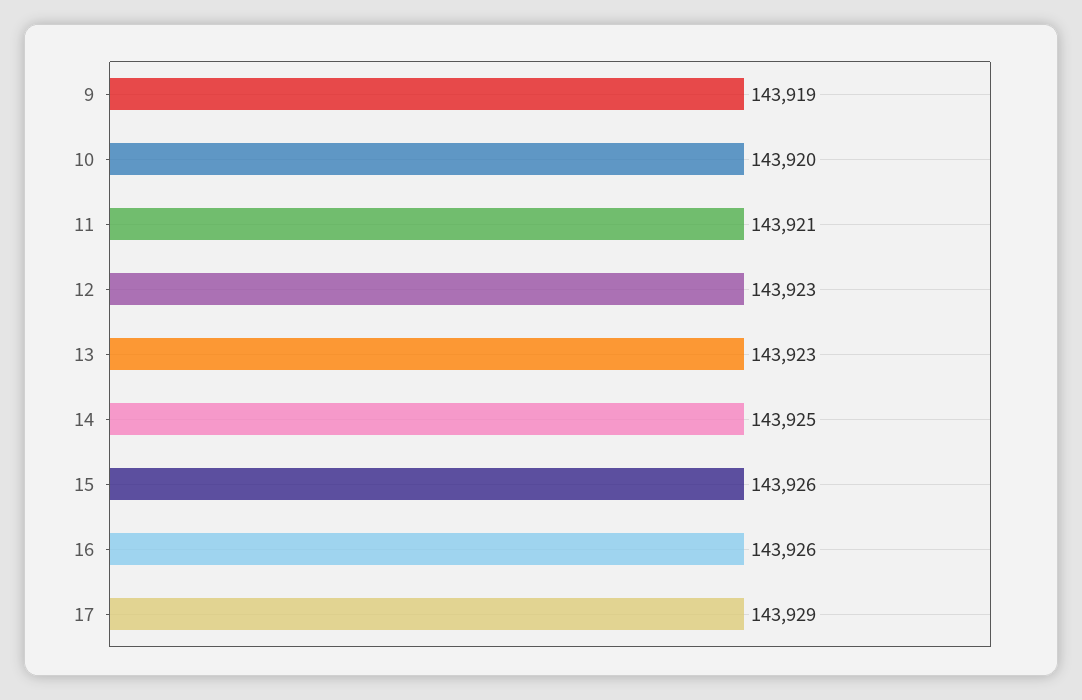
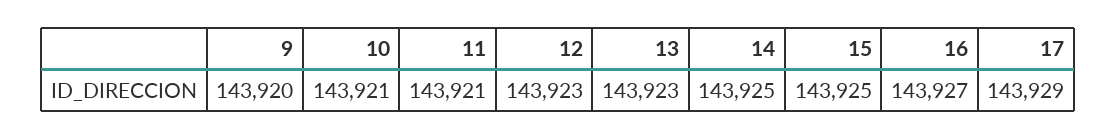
9: 143919 -> 143920
10: 143920 -> 143921
15: 143926 -> 143925
16: 143926 -> 143927

